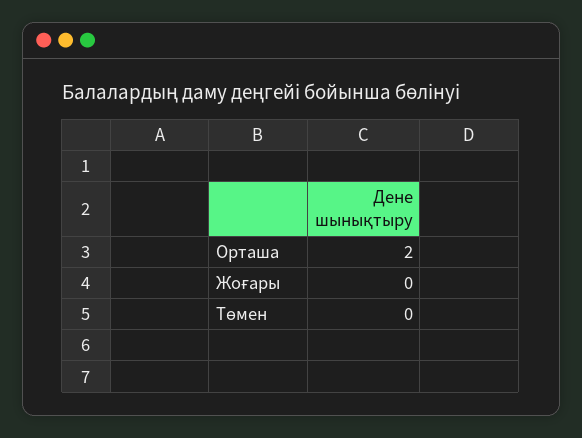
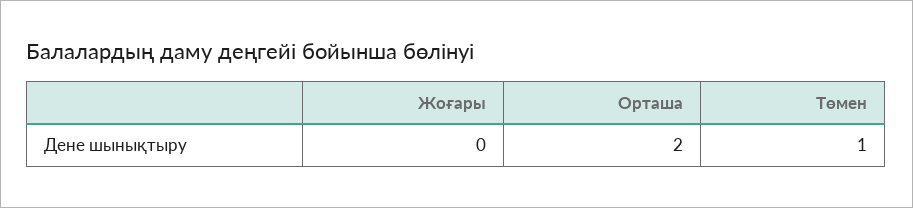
Төмен: 0 -> 1

